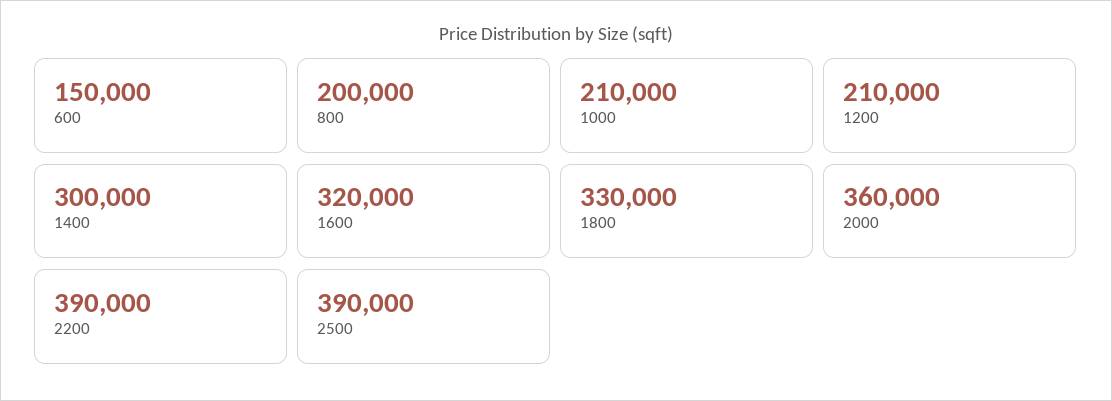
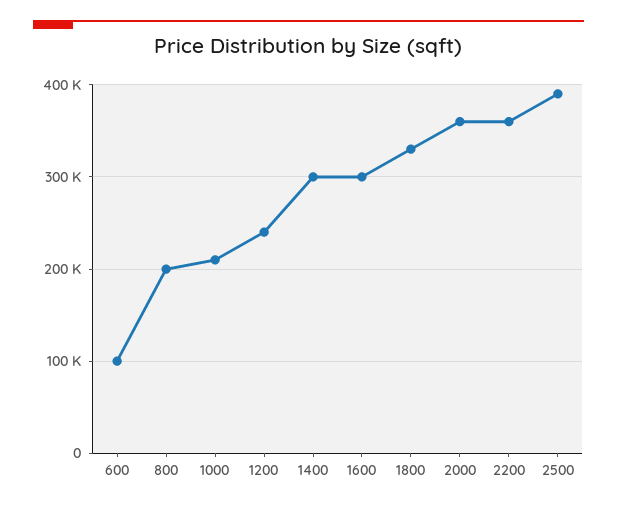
600: 150000 -> 100000
1200: 210000 -> 240000
1600: 320000 -> 300000
2200: 390000 -> 360000

